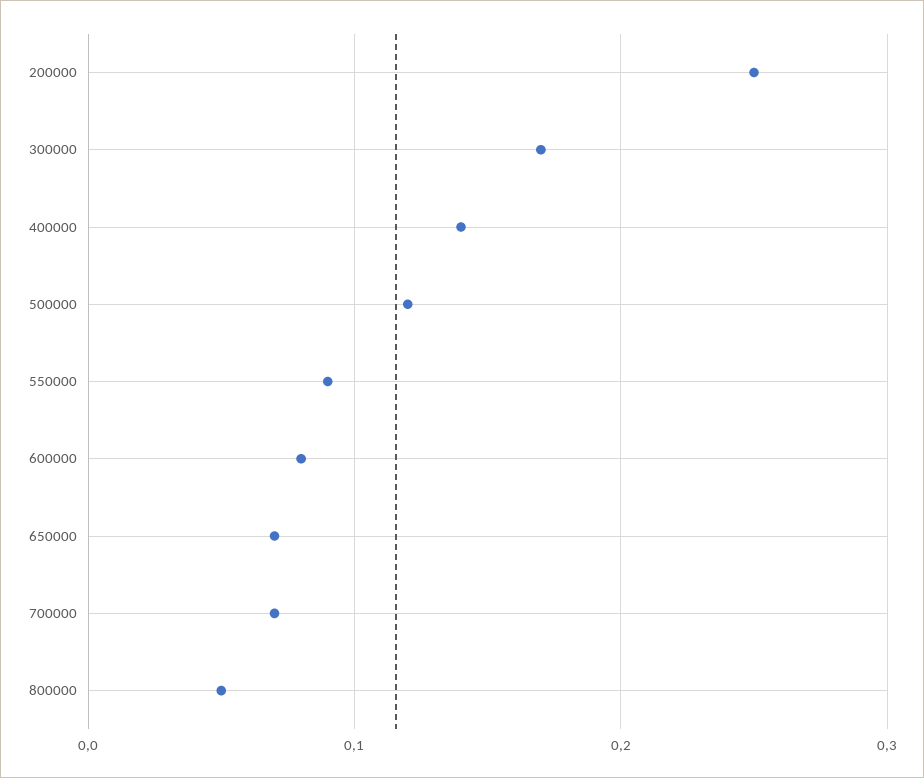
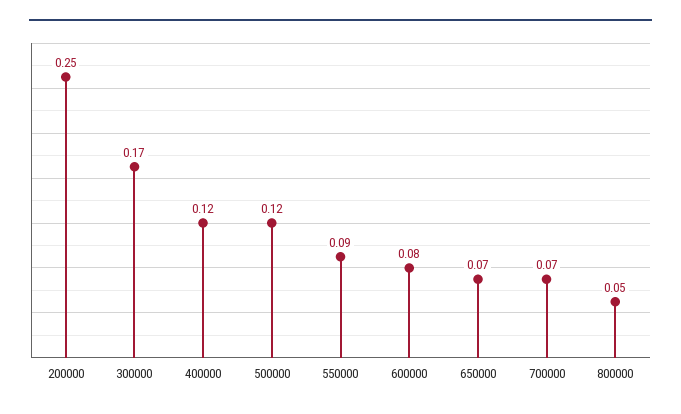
400000: 0.14 -> 0.12

